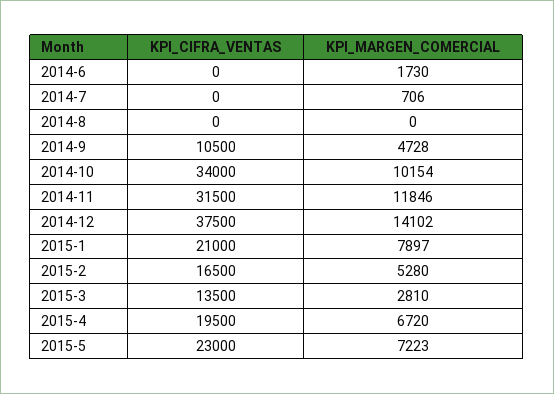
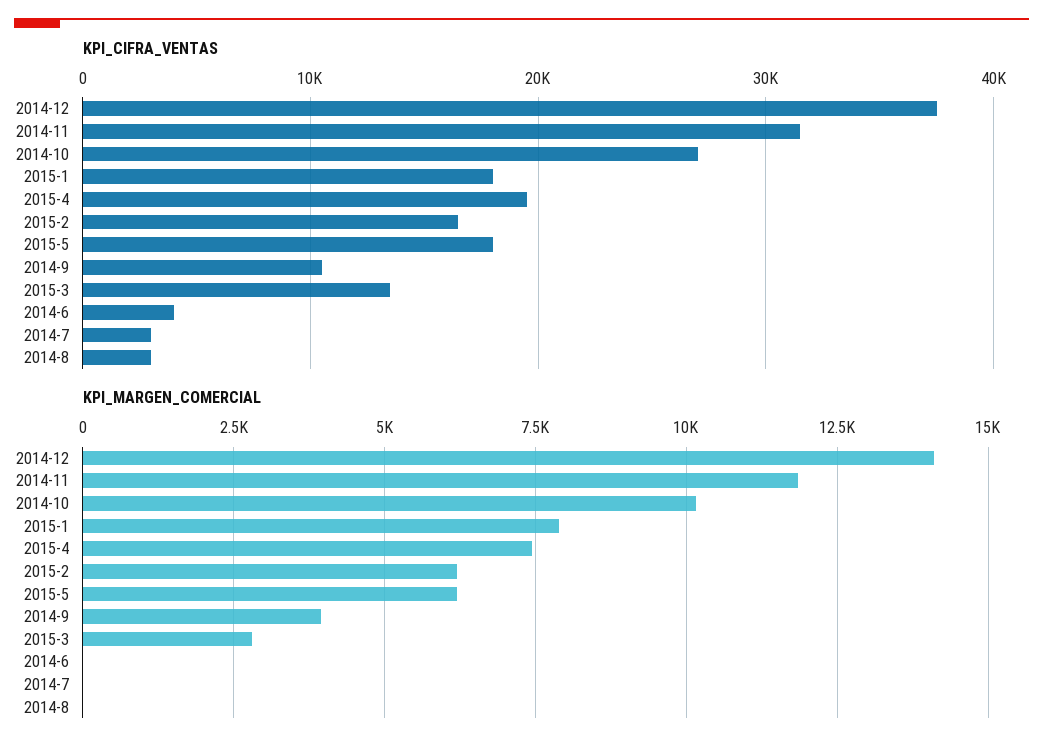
KPI_CIFRA_VENTAS, 2014-6: 0 -> 4000
KPI_MARGEN_COMERCIAL, 2014-6: 1730 -> 0
KPI_CIFRA_VENTAS, 2014-7: 0 -> 3000
KPI_MARGEN_COMERCIAL, 2014-7: 706 -> 0
KPI_CIFRA_VENTAS, 2014-8: 0 -> 3000
KPI_MARGEN_COMERCIAL, 2014-9: 4728 -> 4000
KPI_CIFRA_VENTAS, 2014-10: 34000 -> 27000
KPI_CIFRA_VENTAS, 2015-1: 21000 -> 18000
KPI_MARGEN_COMERCIAL, 2015-2: 5280 -> 6250
KPI_MARGEN_COMERCIAL, 2015-4: 6720 -> 7500
KPI_CIFRA_VENTAS, 2015-5: 23000 -> 18000
KPI_MARGEN_COMERCIAL, 2015-5: 7223 -> 6250

